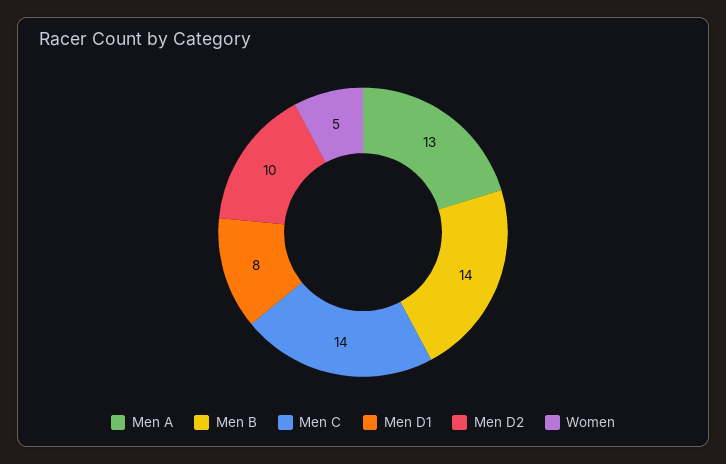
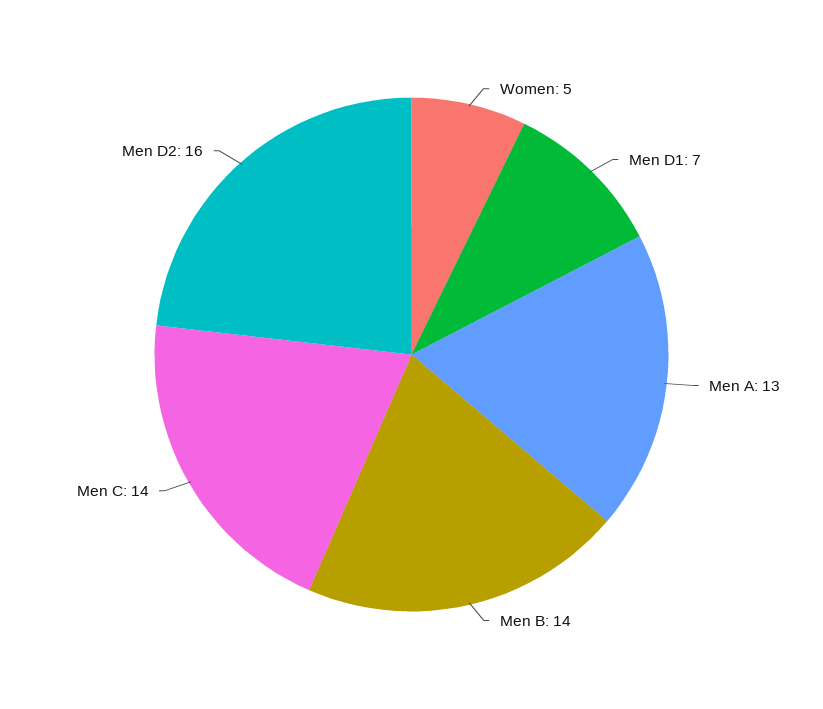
Men D1: 8 -> 7
Men D2: 10 -> 16

